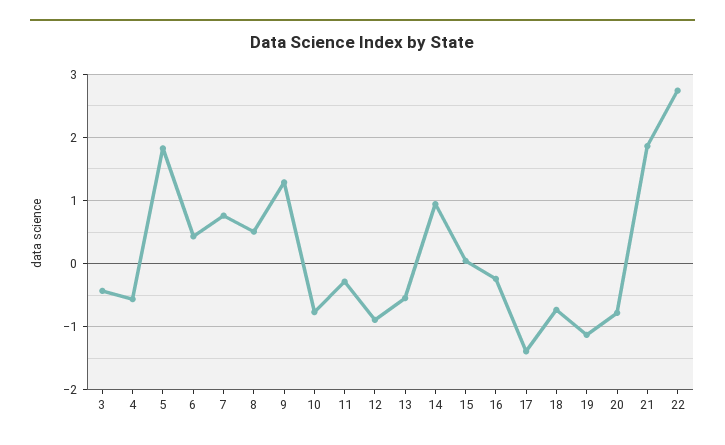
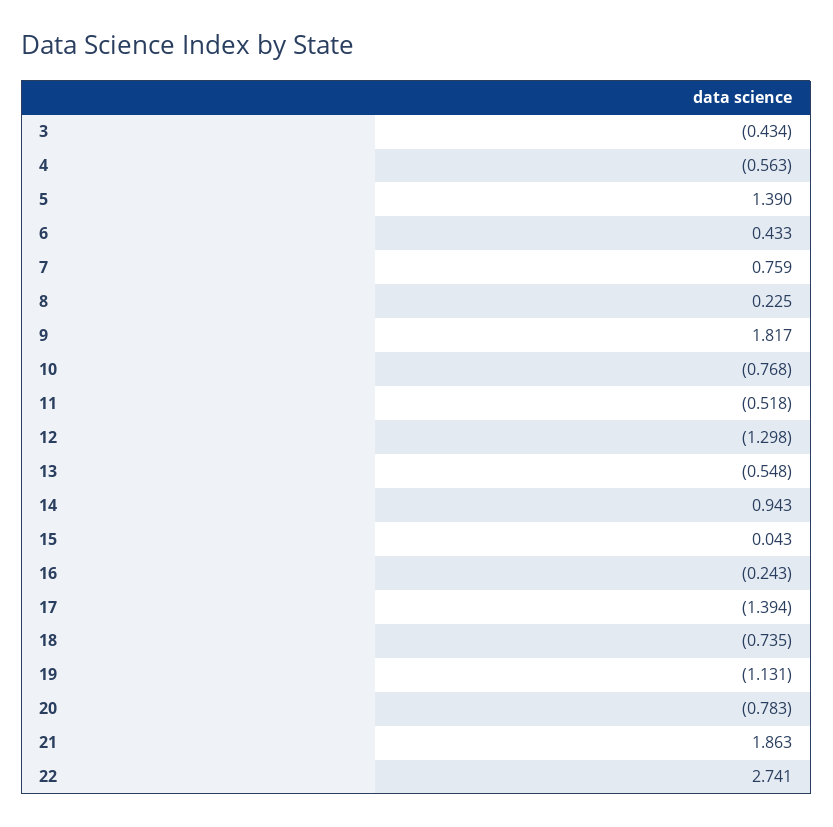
5: 1.8 -> 1.39
8: 0.5 -> 0.225
9: 1.3 -> 1.817
11: -0.3 -> -0.518
12: -0.9 -> -1.298

